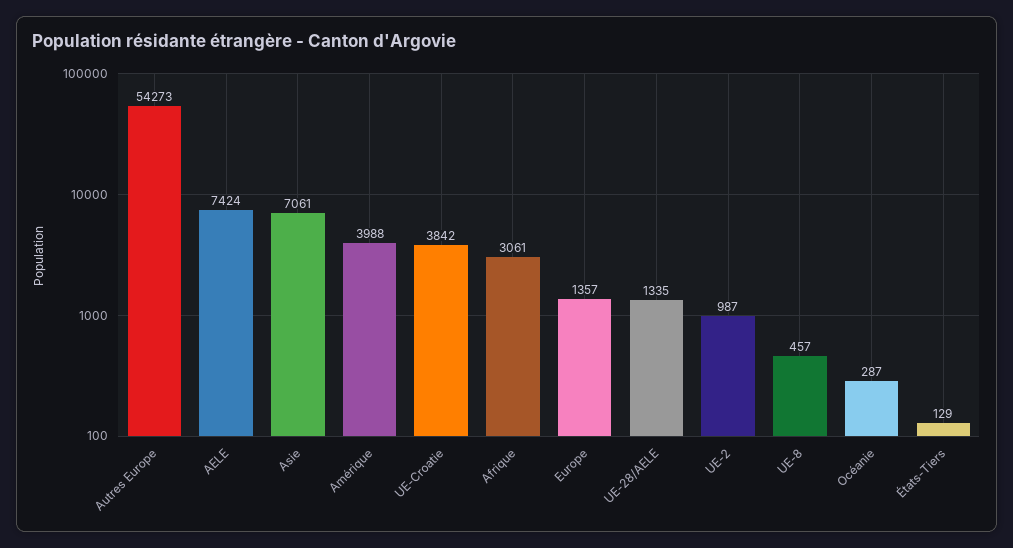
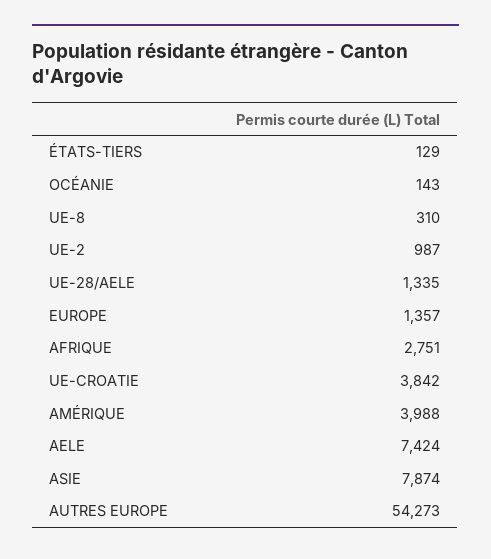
Asie: 7061 -> 7874
Afrique: 3061 -> 2751
UE-8: 457 -> 310
Océanie: 287 -> 143

